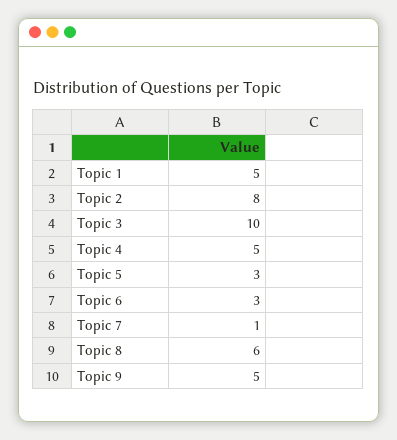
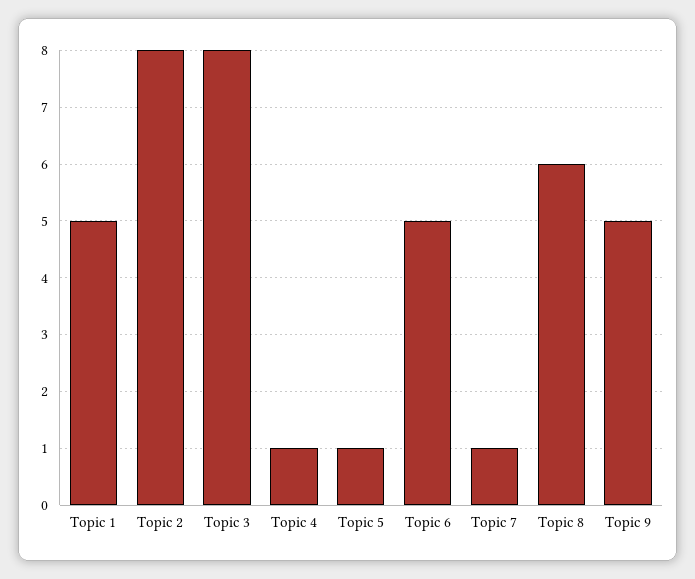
Topic 3: 10 -> 8
Topic 4: 5 -> 1
Topic 5: 3 -> 1
Topic 6: 3 -> 5

